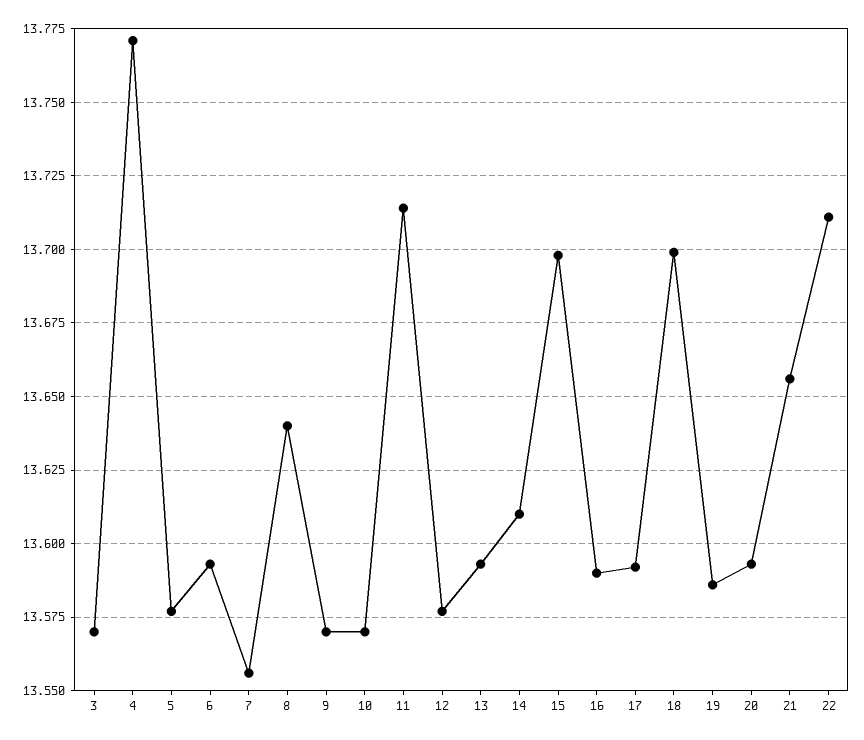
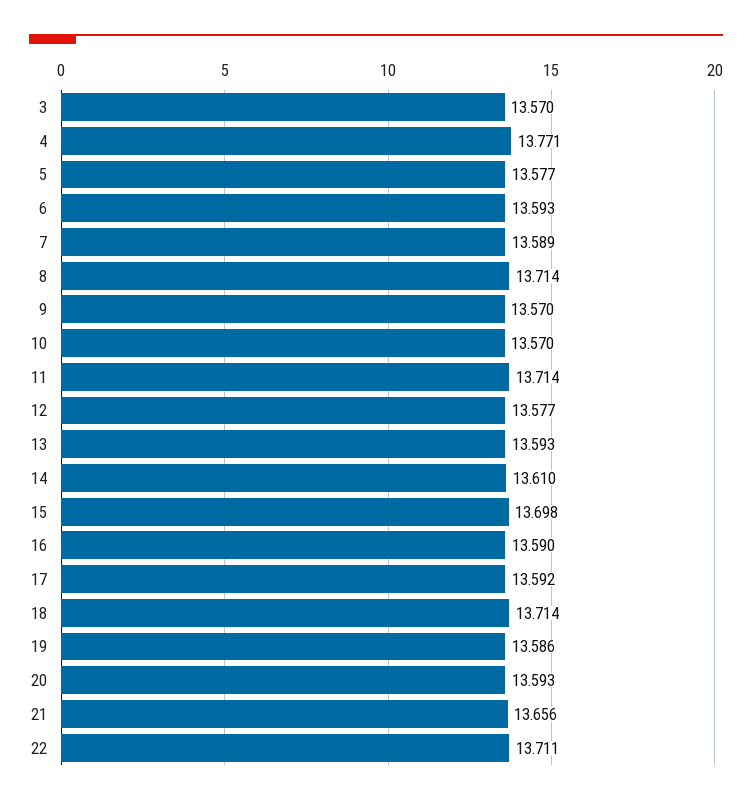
7: 13.555 -> 13.589
8: 13.64 -> 13.714
18: 13.7 -> 13.714

